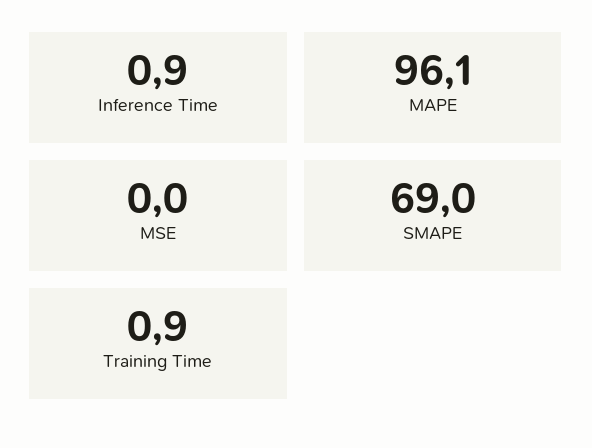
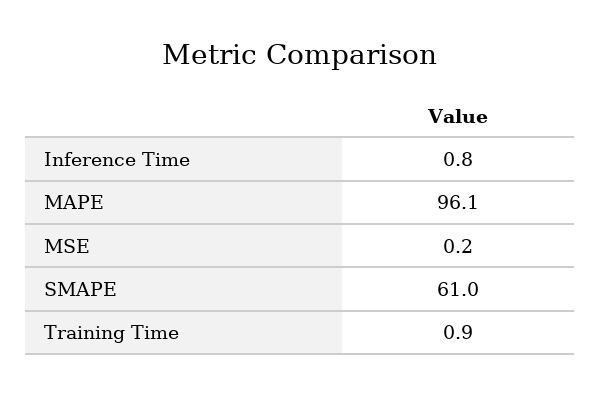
Inference Time: 0.9 -> 0.8
MSE: 0 -> 0.2
SMAPE: 69 -> 61

